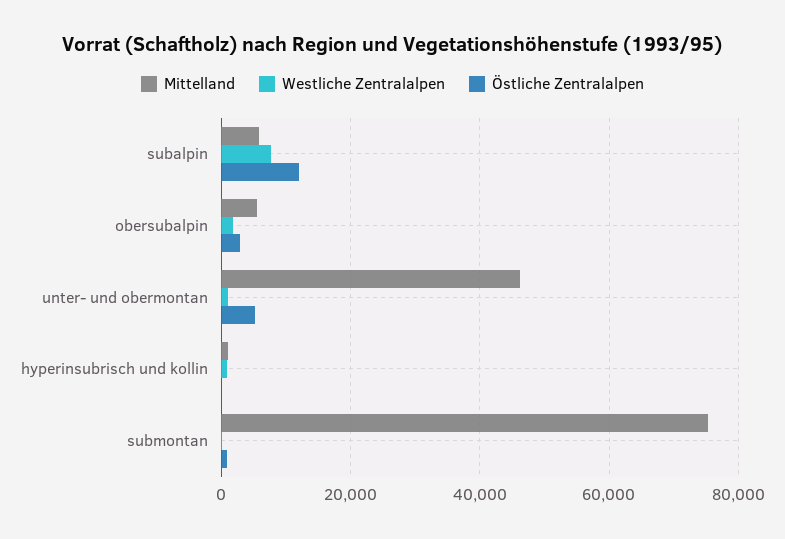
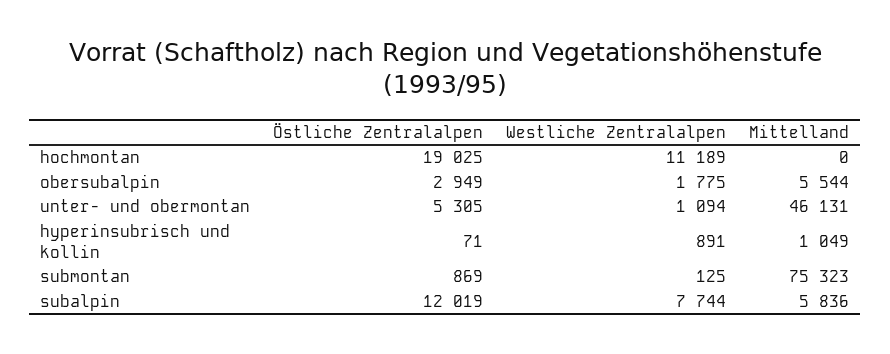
Östliche Zentralalpen, hochmontan: none -> 19025
Westliche Zentralalpen, hochmontan: none -> 11189
Mittelland, hochmontan: none -> 0

